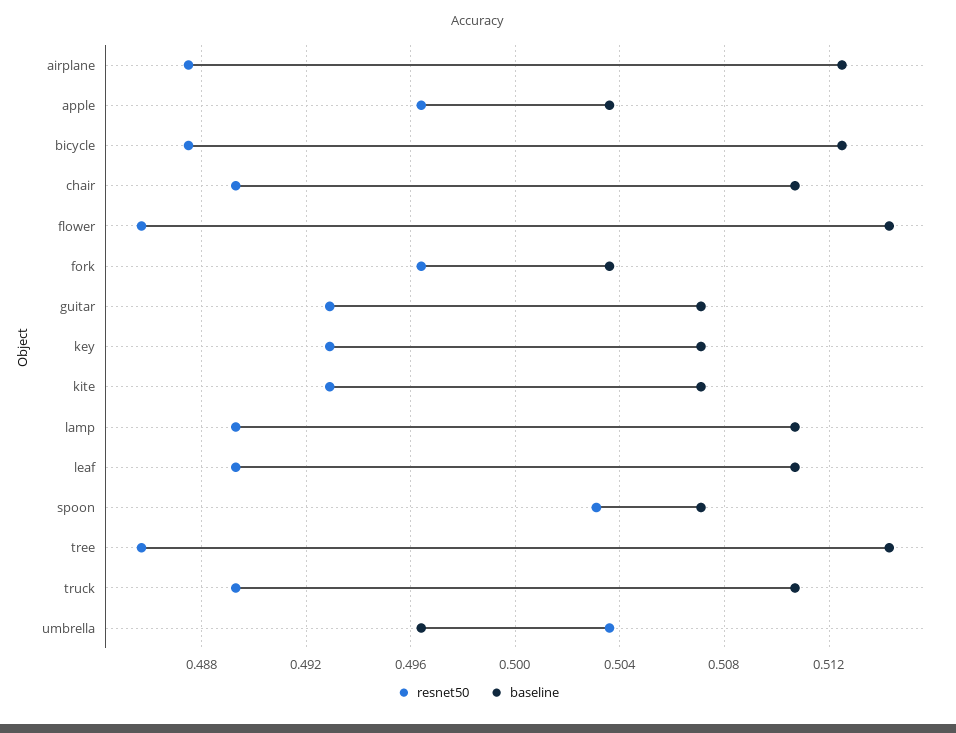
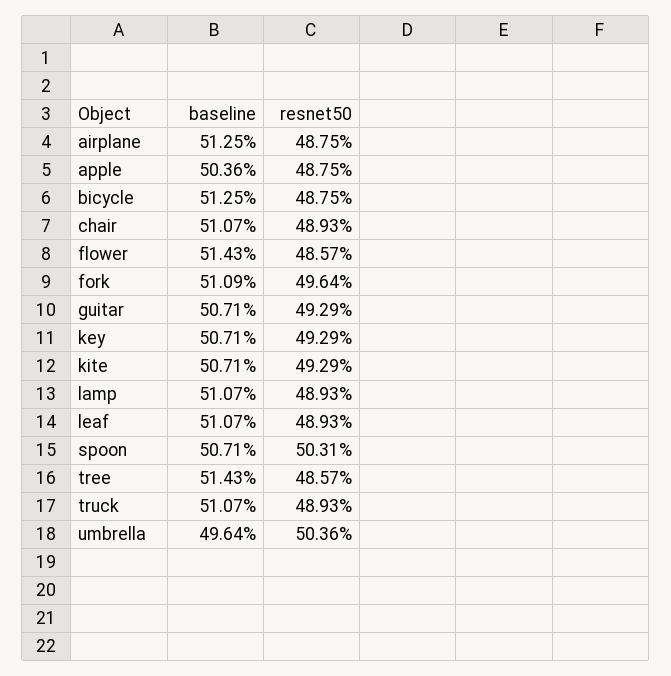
resnet50, apple: 0.4965 -> 0.4875
baseline, fork: 0.5035 -> 0.5109

